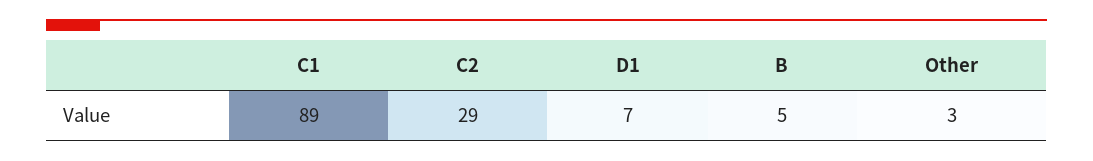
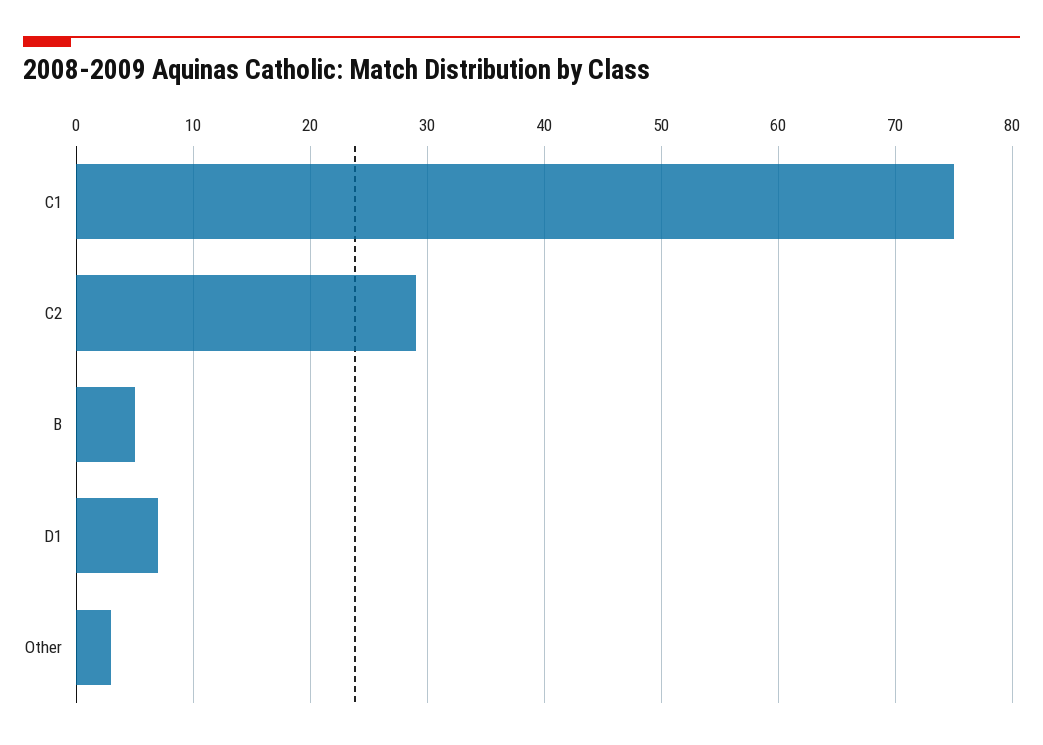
C1: 89 -> 75

